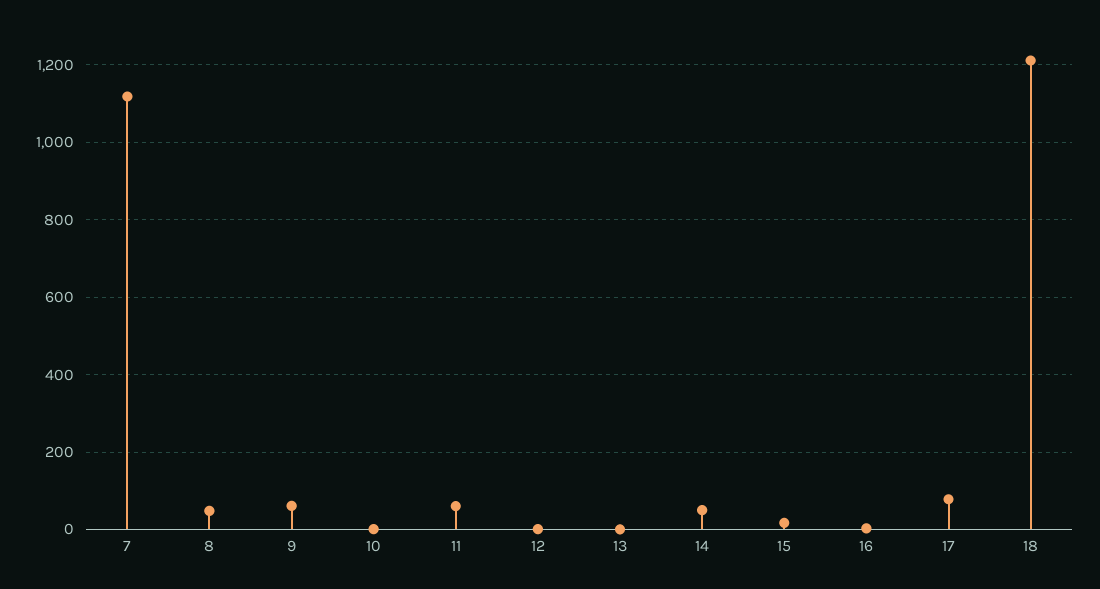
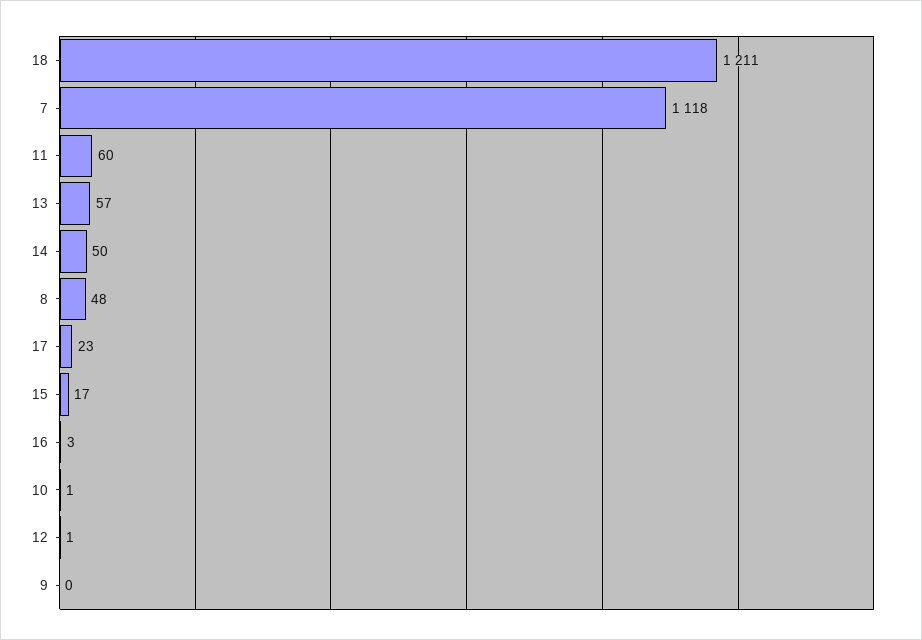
9: 60 -> 0
13: 0 -> 57
17: 80 -> 23

